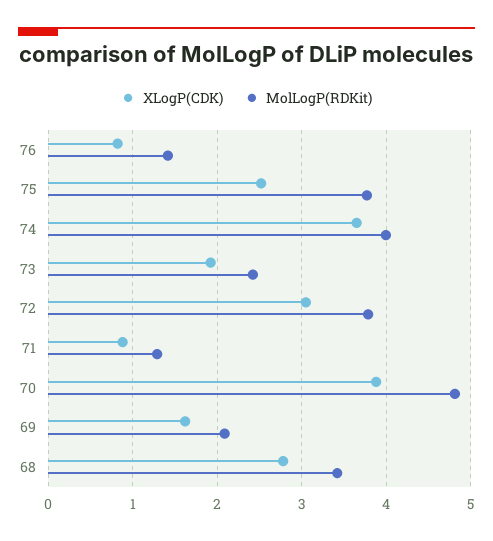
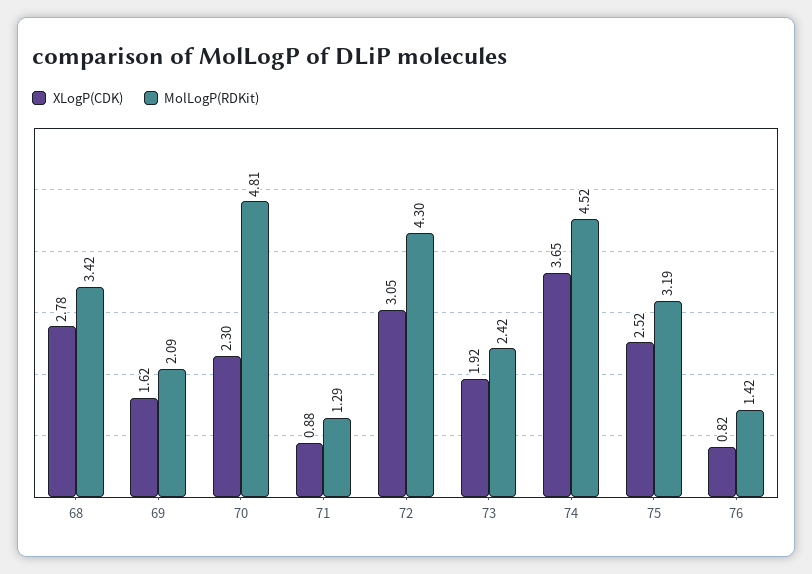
MolLogP(RDKit), 75: 3.8 -> 3.19
MolLogP(RDKit), 74: 4 -> 4.52
MolLogP(RDKit), 72: 3.8 -> 4.3
XLogP(CDK), 70: 3.9 -> 2.3

